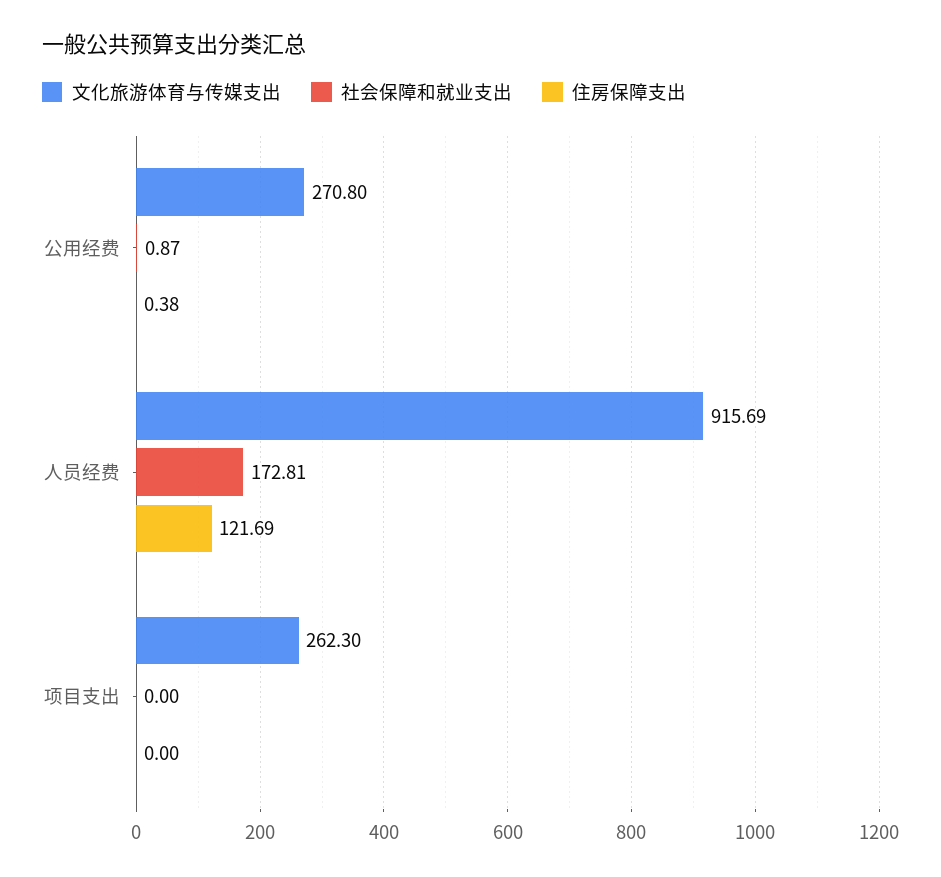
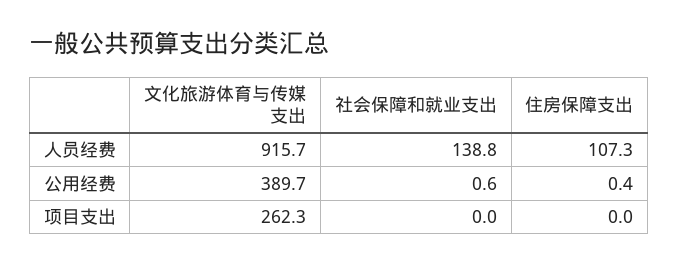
文化旅游体育与传媒支出, 公用经费: 270.8 -> 389.7
社会保障和就业支出, 公用经费: 0.87 -> 0.6
社会保障和就业支出, 人员经费: 172.81 -> 138.8
住房保障支出, 人员经费: 121.69 -> 107.3

